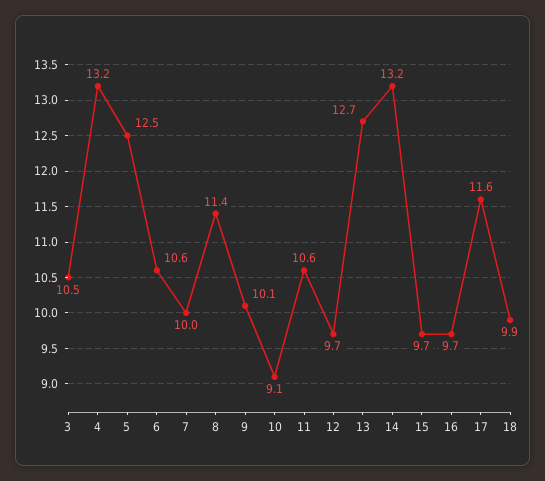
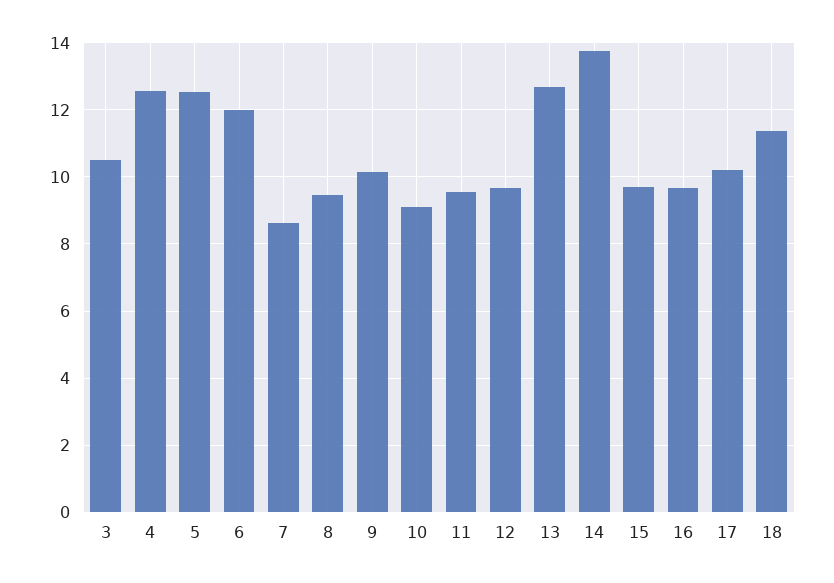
4: 13.2 -> 12.6
6: 10.6 -> 12
7: 10 -> 8.6
8: 11.4 -> 9.4
11: 10.6 -> 9.6
14: 13.2 -> 13.8
17: 11.6 -> 10.2
18: 9.9 -> 11.4

